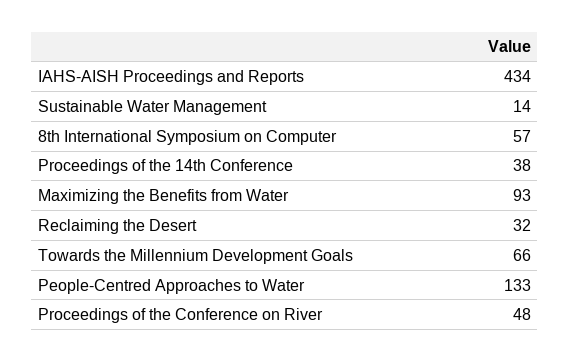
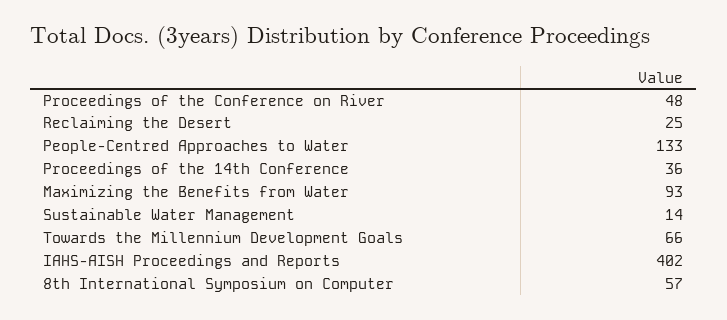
IAHS-AISH Proceedings and Reports: 434 -> 402
Proceedings of the 14th Conference: 38 -> 36
Reclaiming the Desert: 32 -> 25

